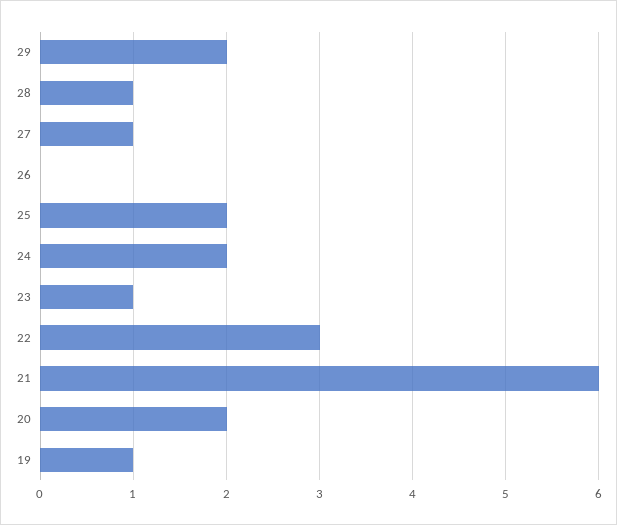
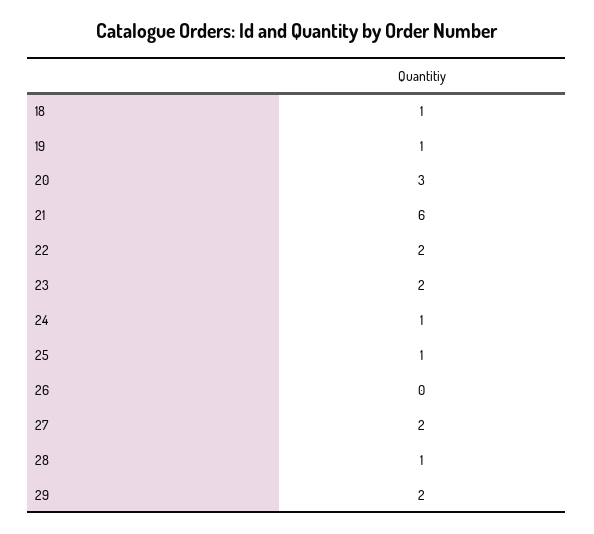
27: 1 -> 2
25: 2 -> 1
24: 2 -> 1
23: 1 -> 2
22: 3 -> 2
20: 2 -> 3
18: none -> 1

